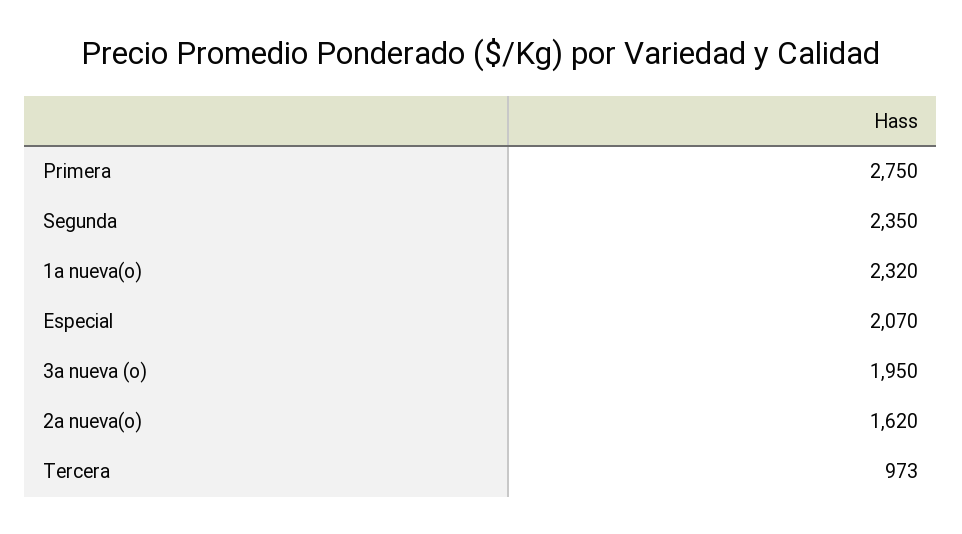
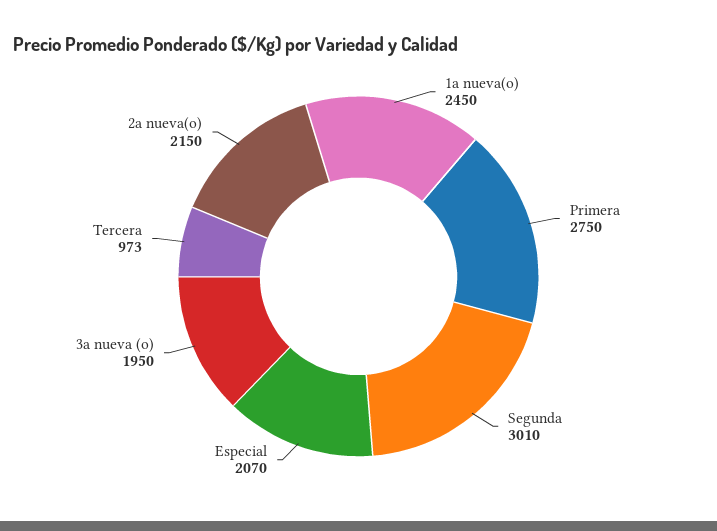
Segunda: 2350 -> 3010
1a nueva(o): 2320 -> 2450
2a nueva(o): 1620 -> 2150

